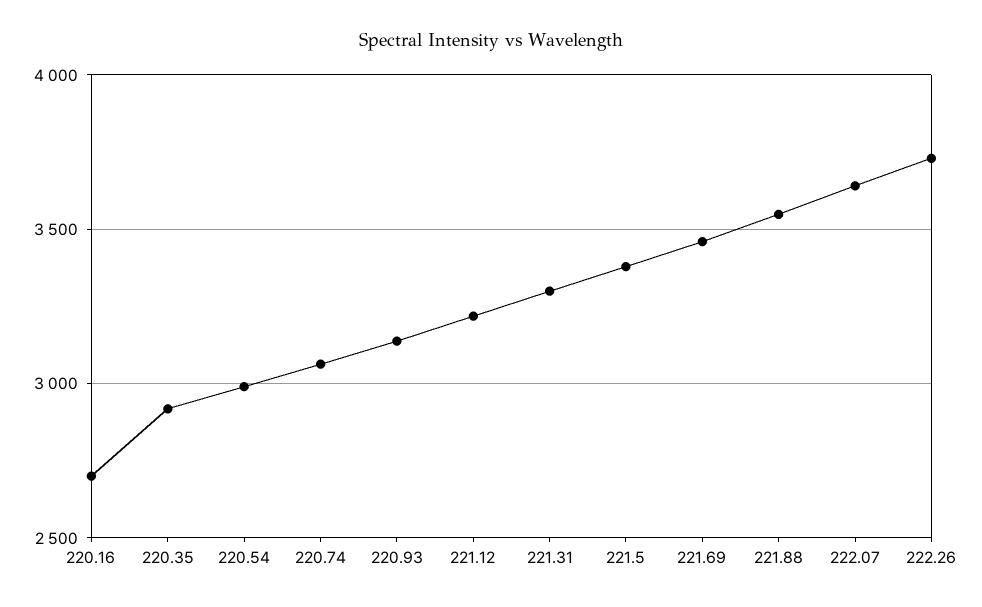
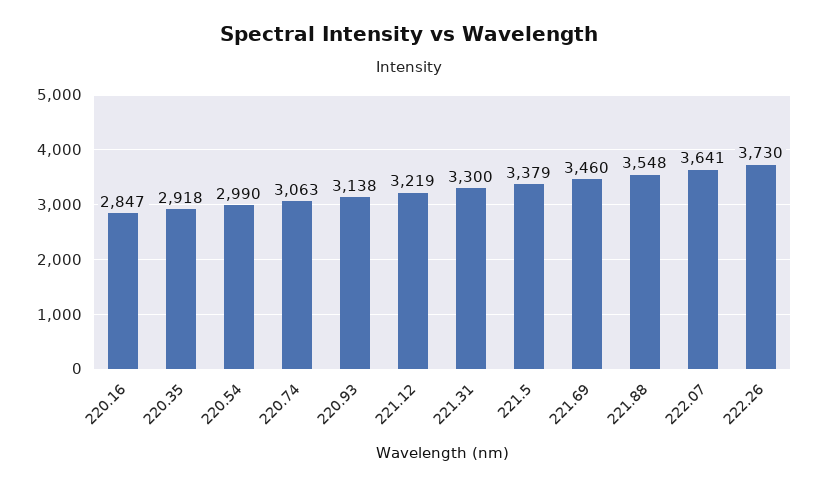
220.16: 2700 -> 2847

